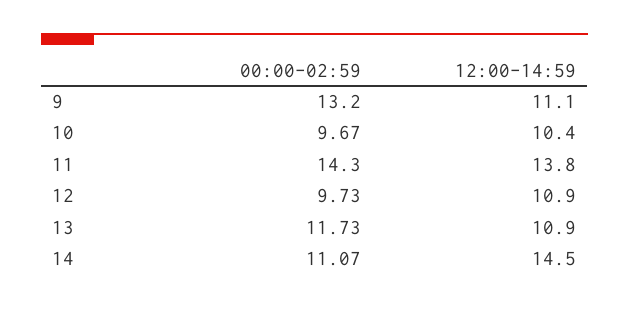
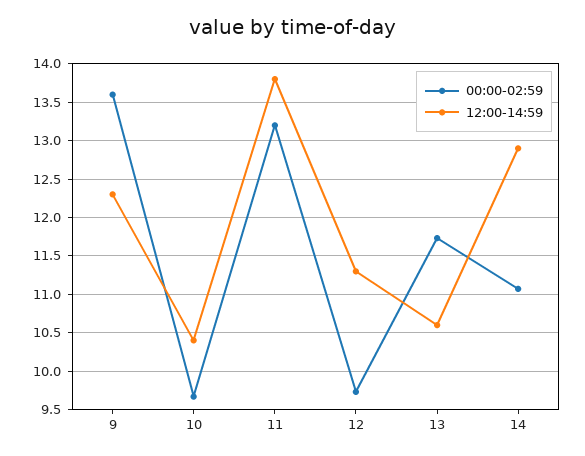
00:00-02:59, 9: 13.2 -> 13.6
12:00-14:59, 9: 11.1 -> 12.3
00:00-02:59, 11: 14.3 -> 13.2
12:00-14:59, 12: 10.9 -> 11.3
12:00-14:59, 13: 10.9 -> 10.6
12:00-14:59, 14: 14.5 -> 12.9

